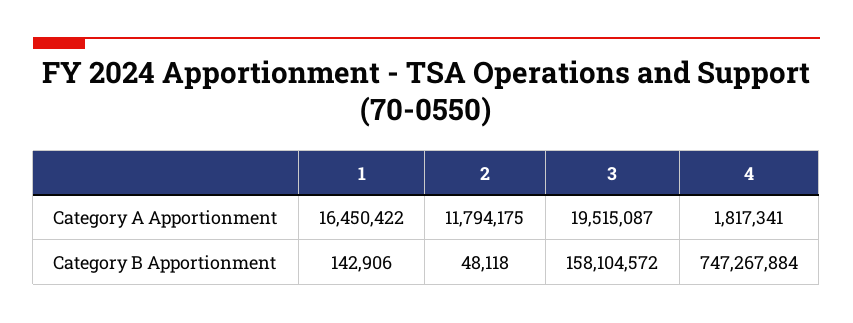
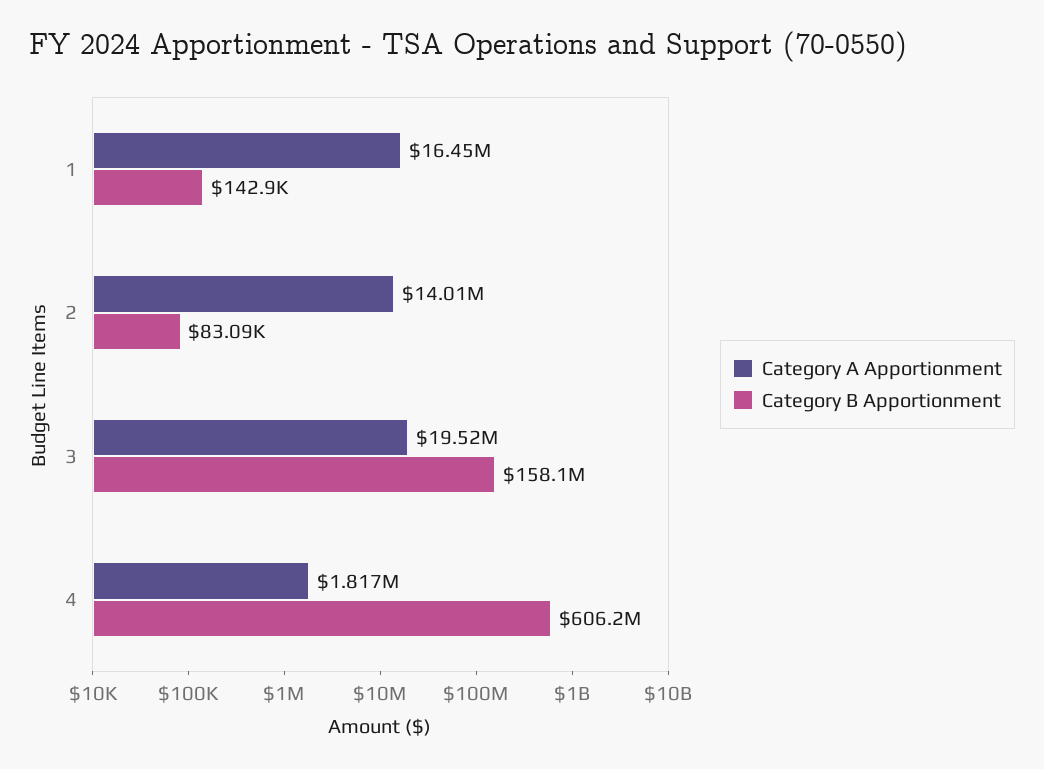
Category A Apportionment, 2: 11794175 -> 14010000
Category B Apportionment, 2: 48118 -> 83090
Category B Apportionment, 4: 747267884 -> 606200000

